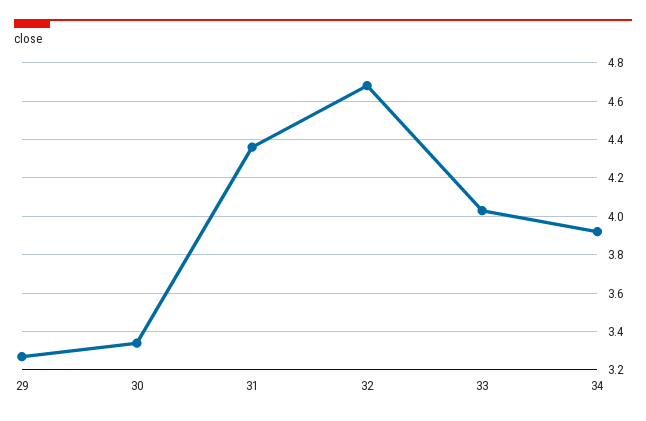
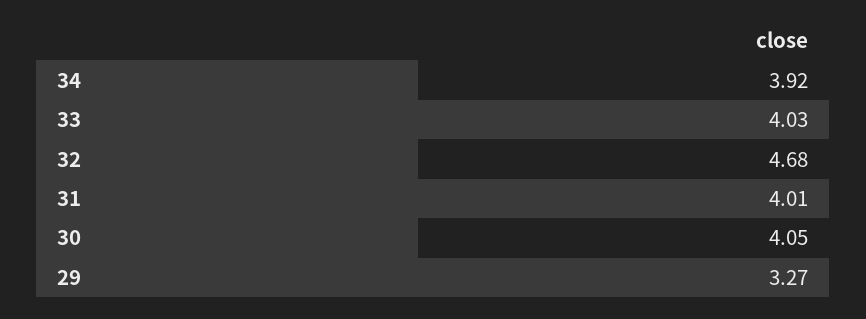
30: 3.35 -> 4.05
31: 4.35 -> 4.01

